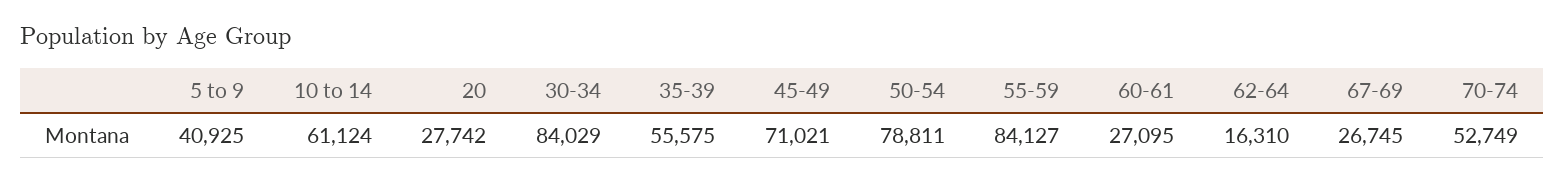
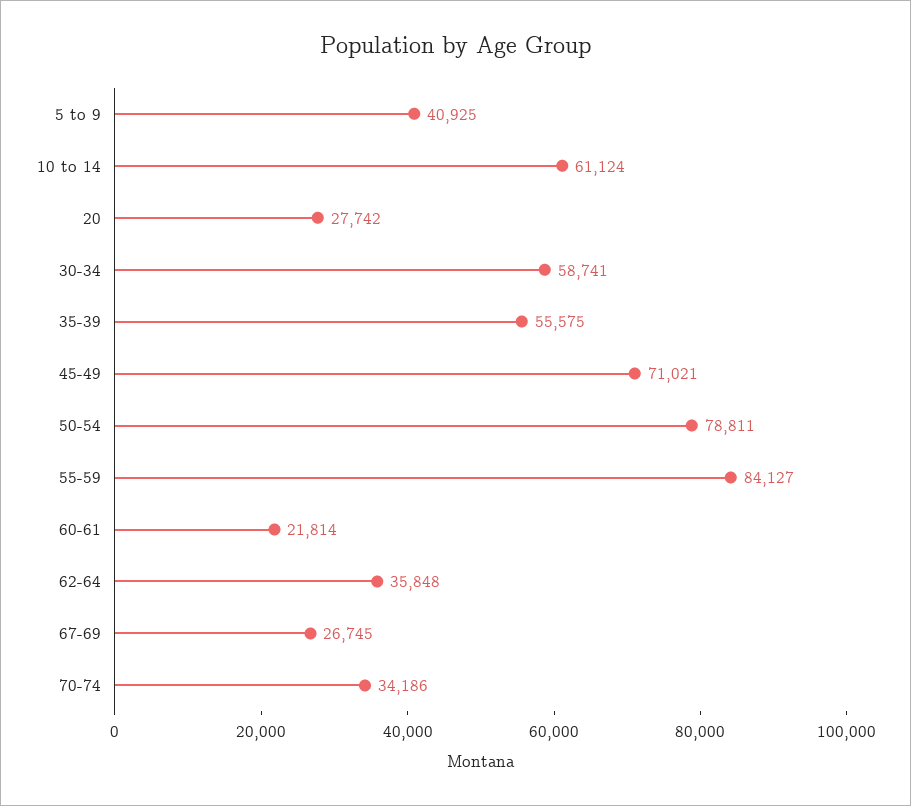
30-34: 84029 -> 58741
60-61: 27095 -> 21814
62-64: 16310 -> 35848
70-74: 52749 -> 34186

